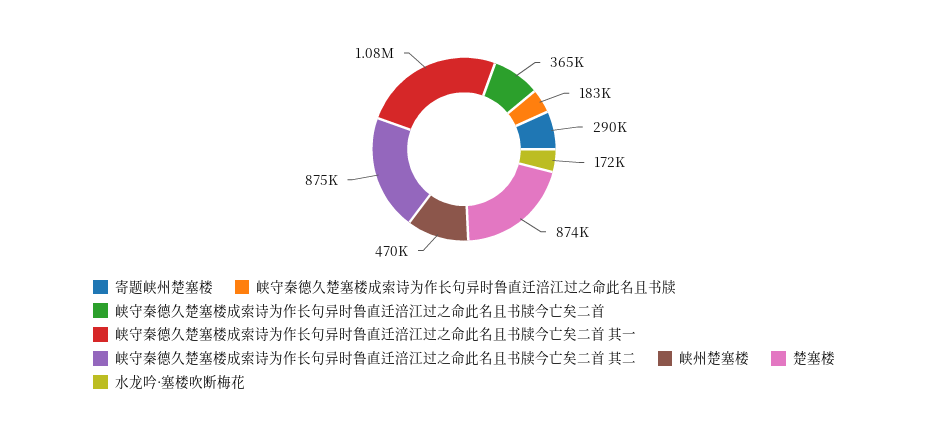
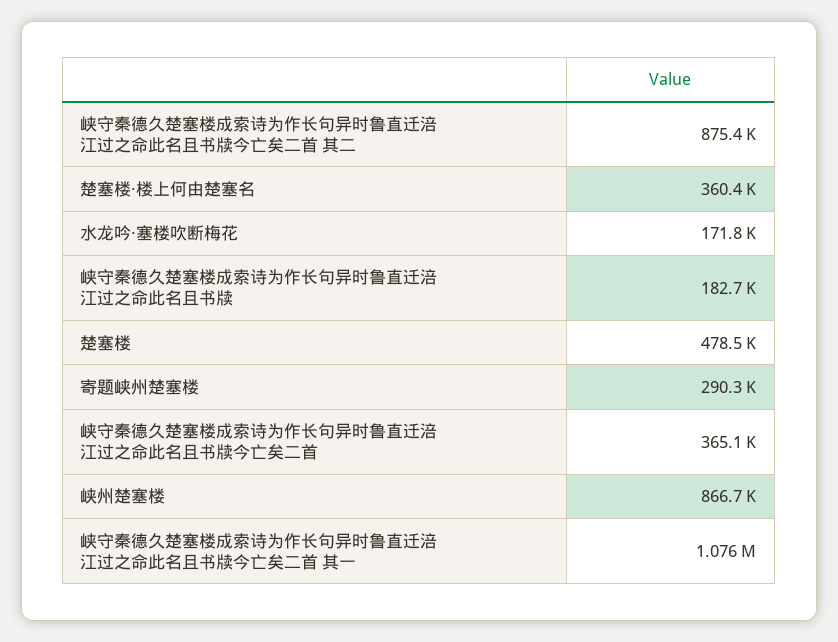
峡州楚塞楼: 470000 -> 866700
楚塞楼: 874000 -> 478500
楚塞楼·楼上何由楚塞名: none -> 360400

